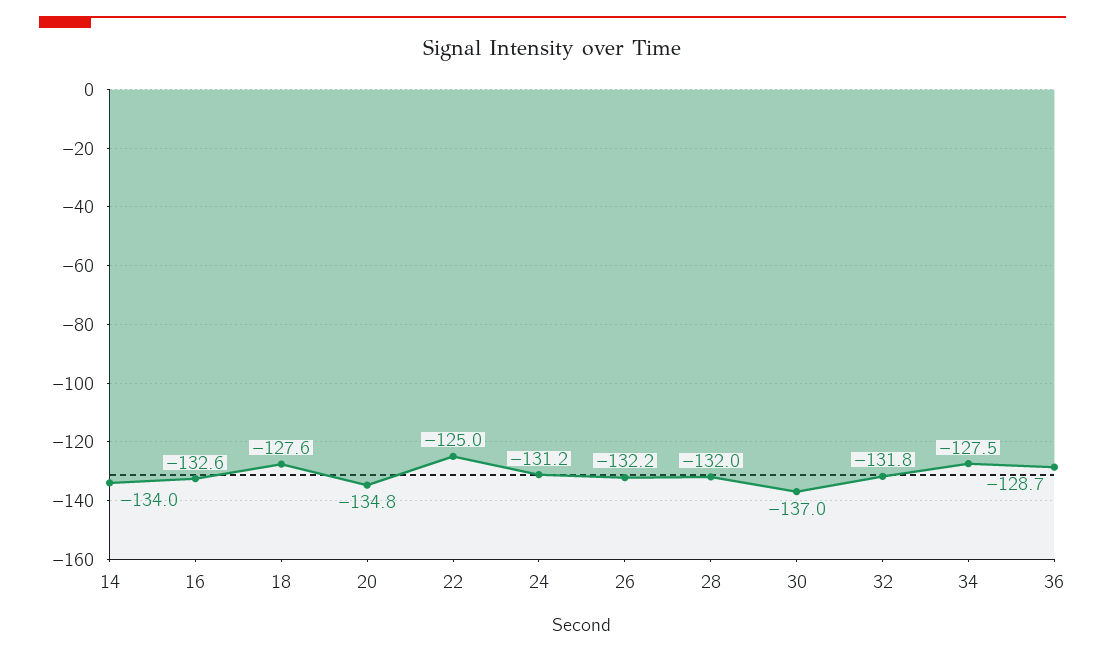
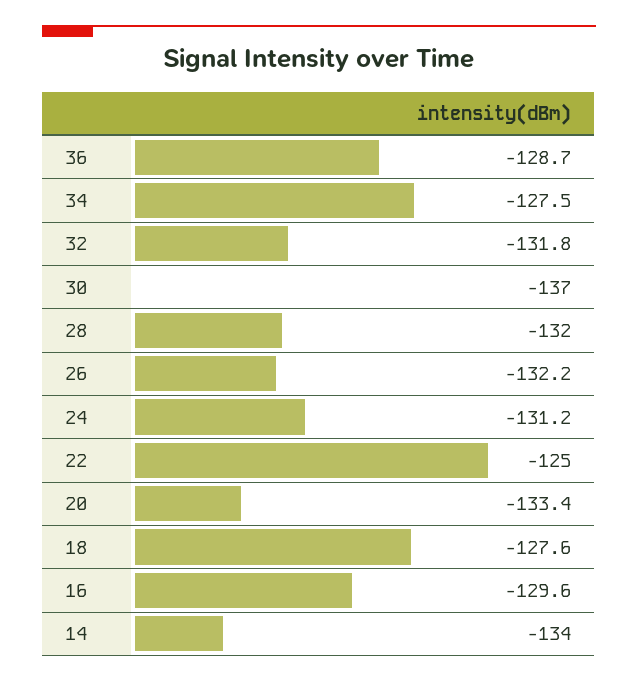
16: -132.6 -> -129.6
20: -134.8 -> -133.4

